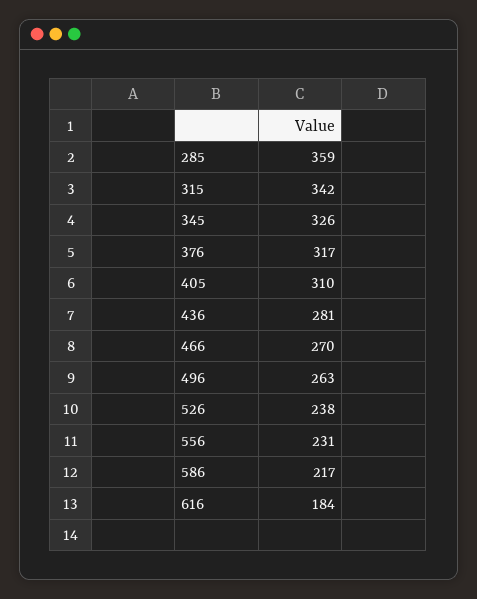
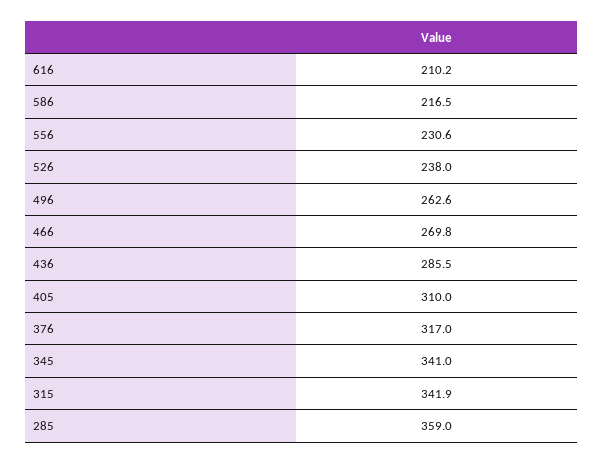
345: 326 -> 341
436: 281 -> 285.5
616: 184 -> 210.2

